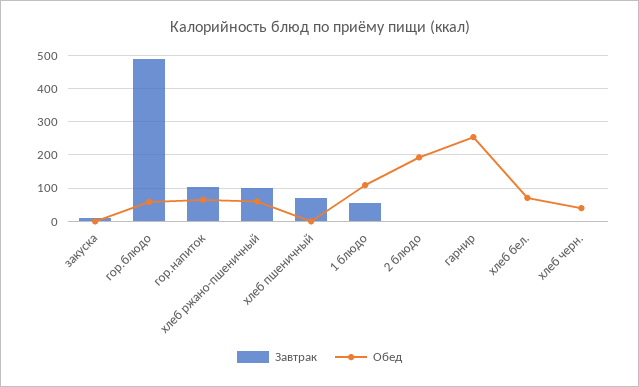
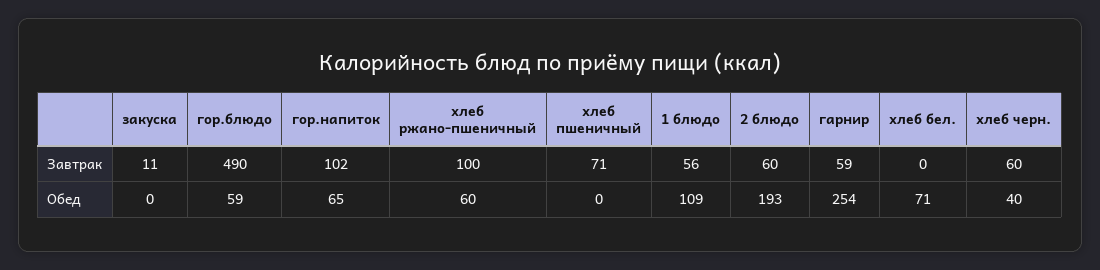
Завтрак, 2 блюдо: 0 -> 60
Завтрак, гарнир: 0 -> 59
Завтрак, хлеб черн.: 0 -> 60

